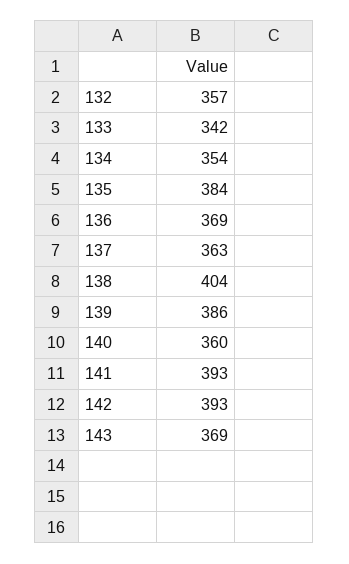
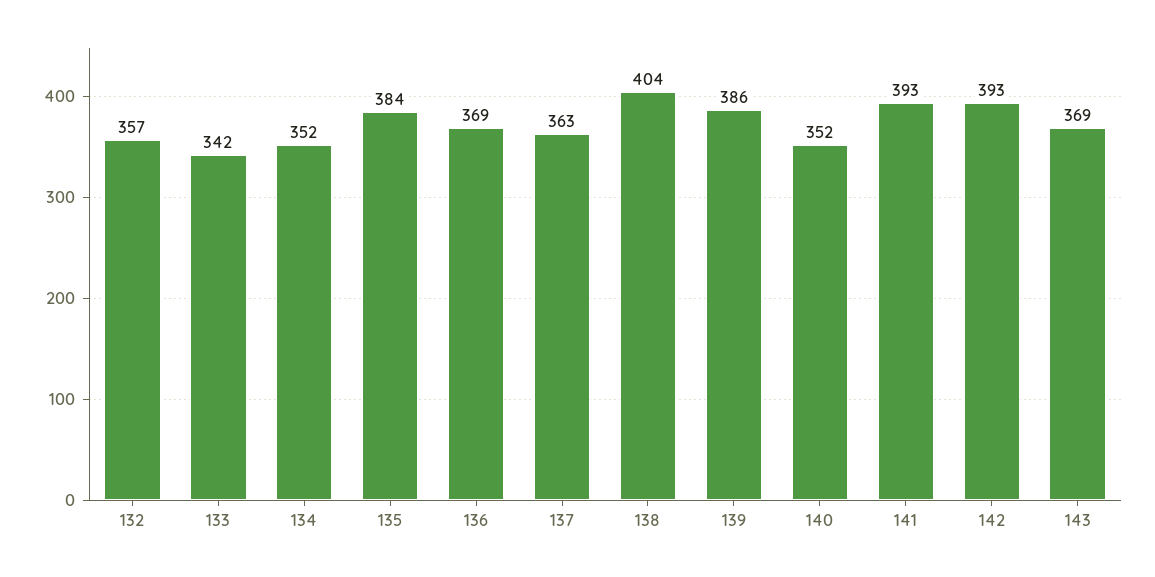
134: 354 -> 352
140: 360 -> 352

